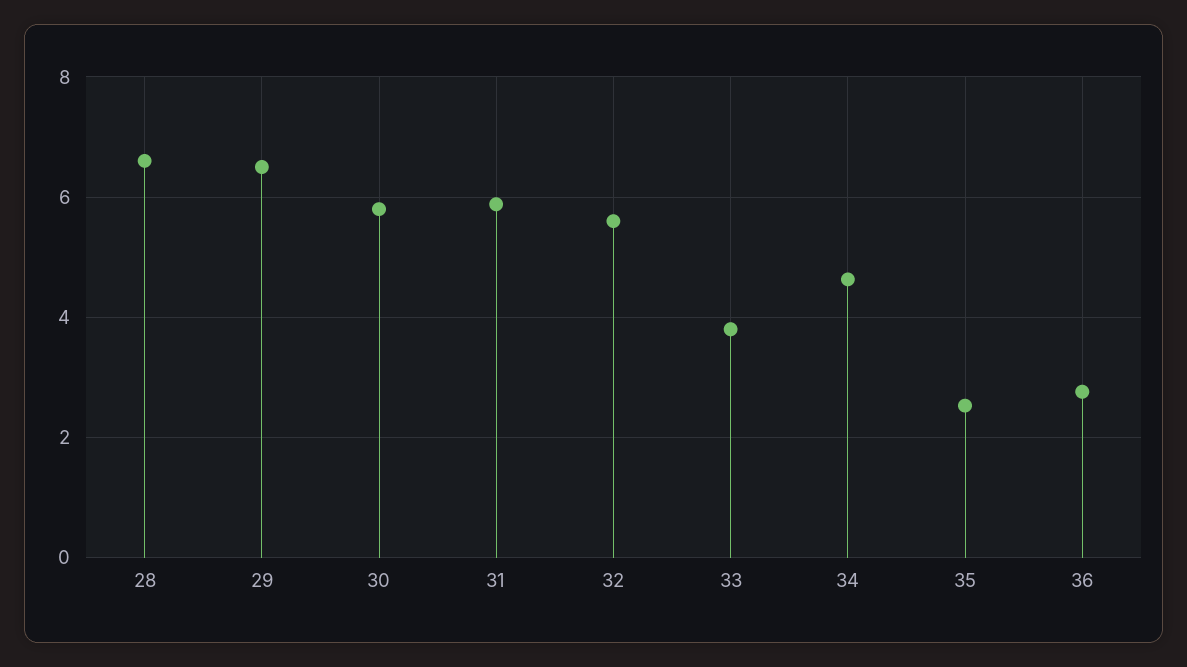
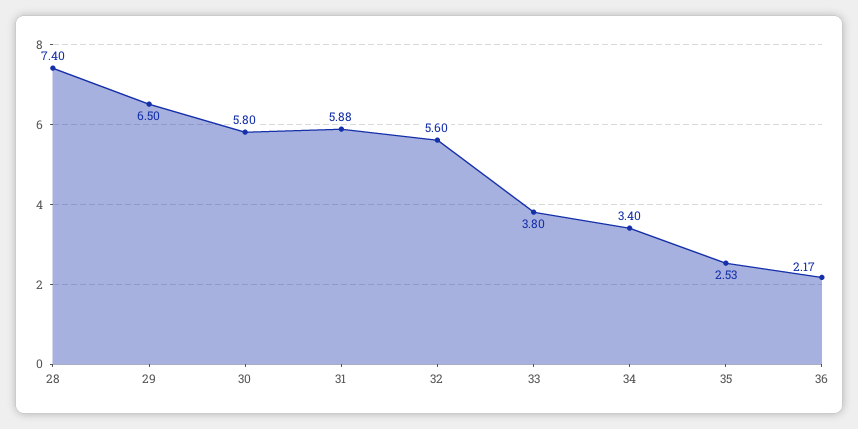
28: 6.6 -> 7.4
34: 4.6 -> 3.4
36: 2.8 -> 2.17

